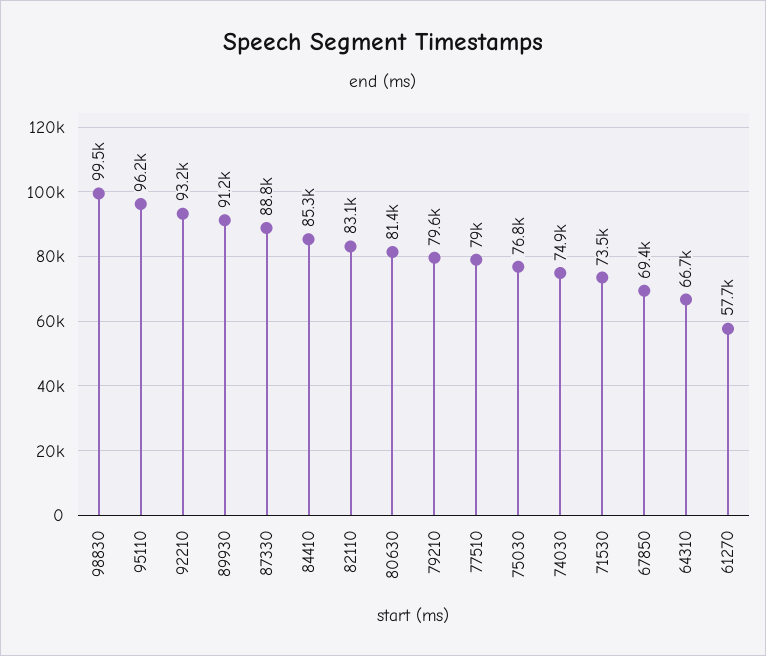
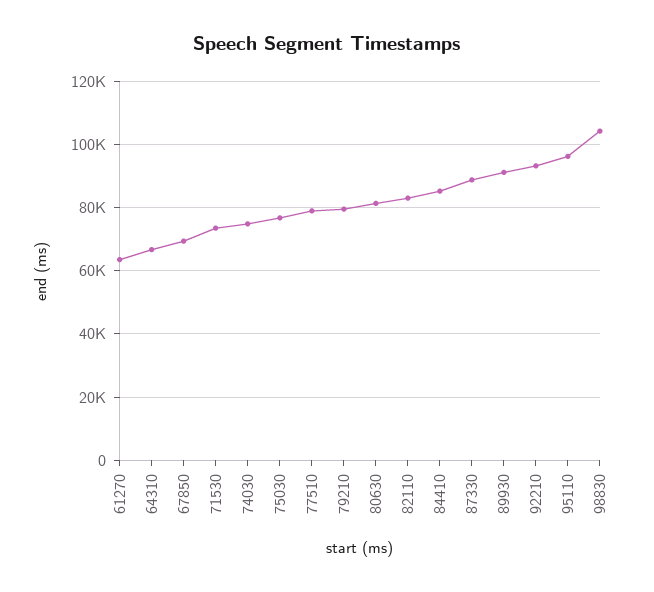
98830: 99500 -> 104000
61270: 57700 -> 64000

